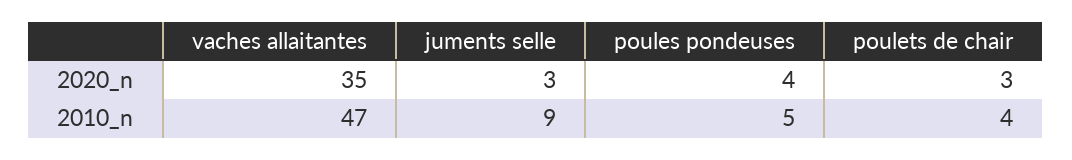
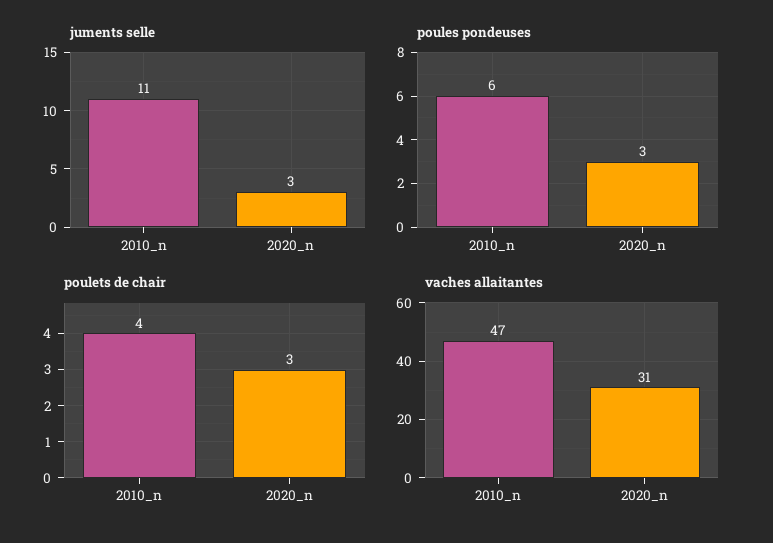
vaches allaitantes, 2020_n: 35 -> 31
poules pondeuses, 2020_n: 4 -> 3
juments selle, 2010_n: 9 -> 11
poules pondeuses, 2010_n: 5 -> 6

